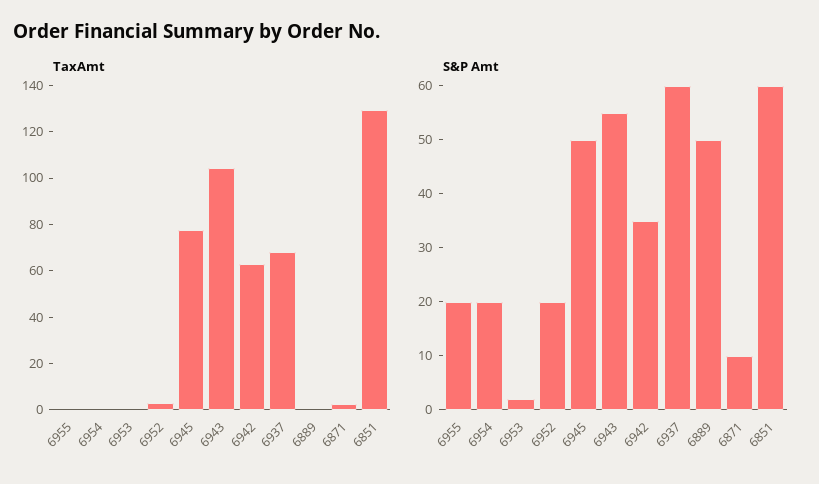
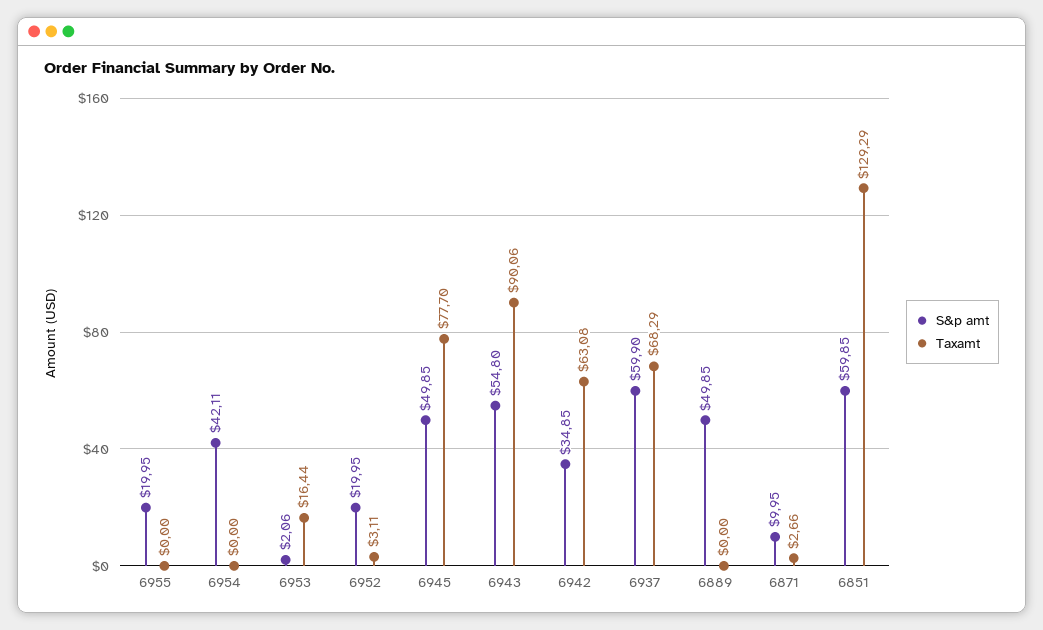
TaxAmt, 6953: 0 -> 16.44
TaxAmt, 6943: 105 -> 90.06
S&P Amt, 6954: 20 -> 42.11

